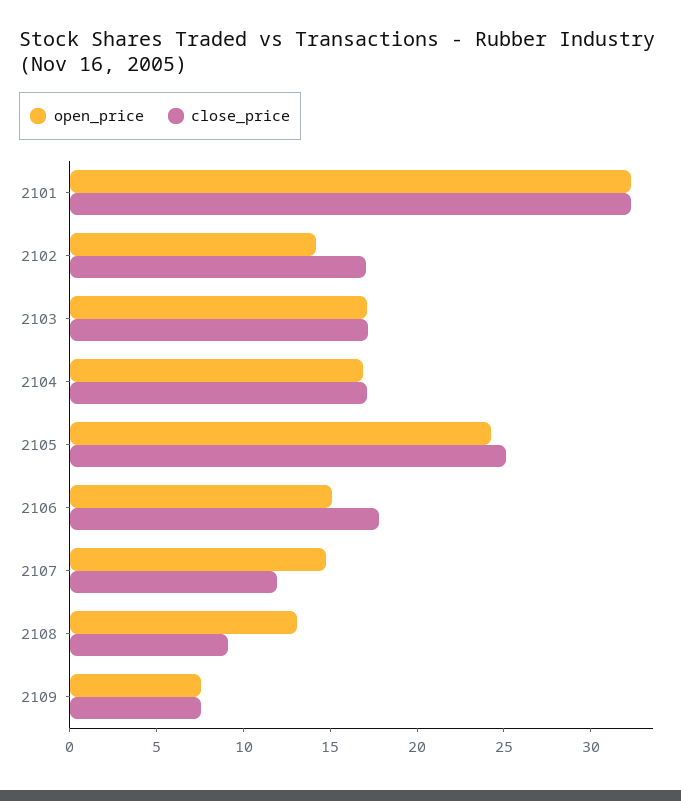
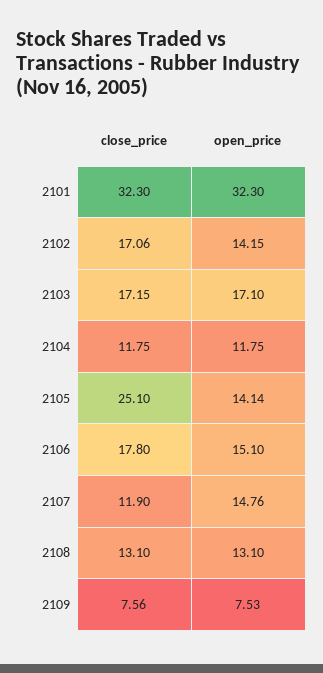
open_price, 2104: 17 -> 11.75
close_price, 2104: 17 -> 11.75
open_price, 2105: 24 -> 14.14
close_price, 2108: 9 -> 13.1

